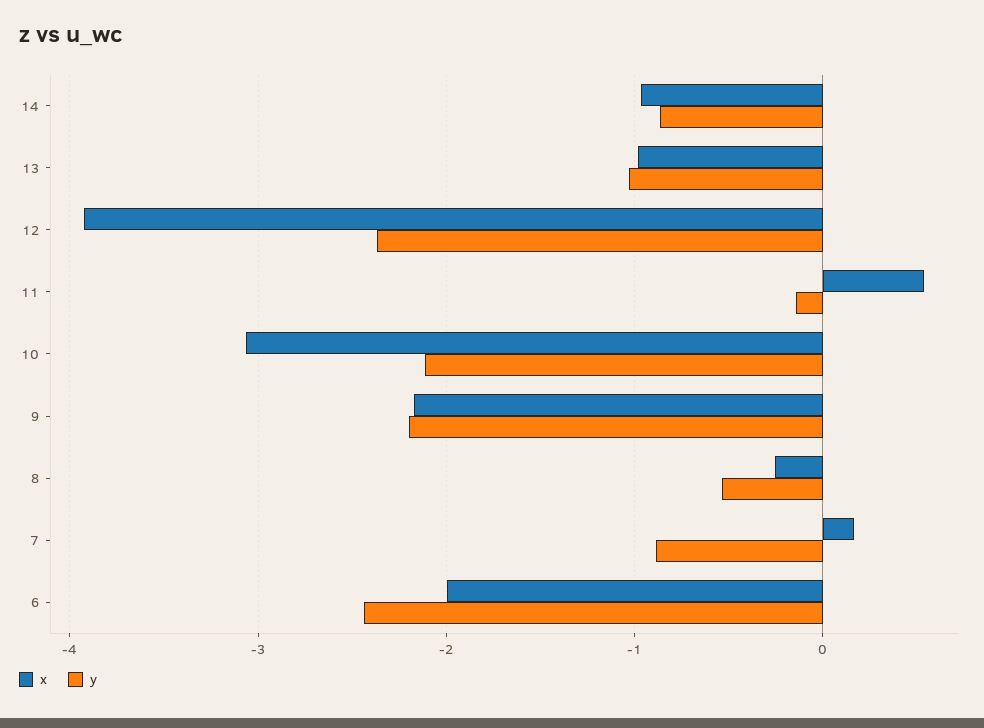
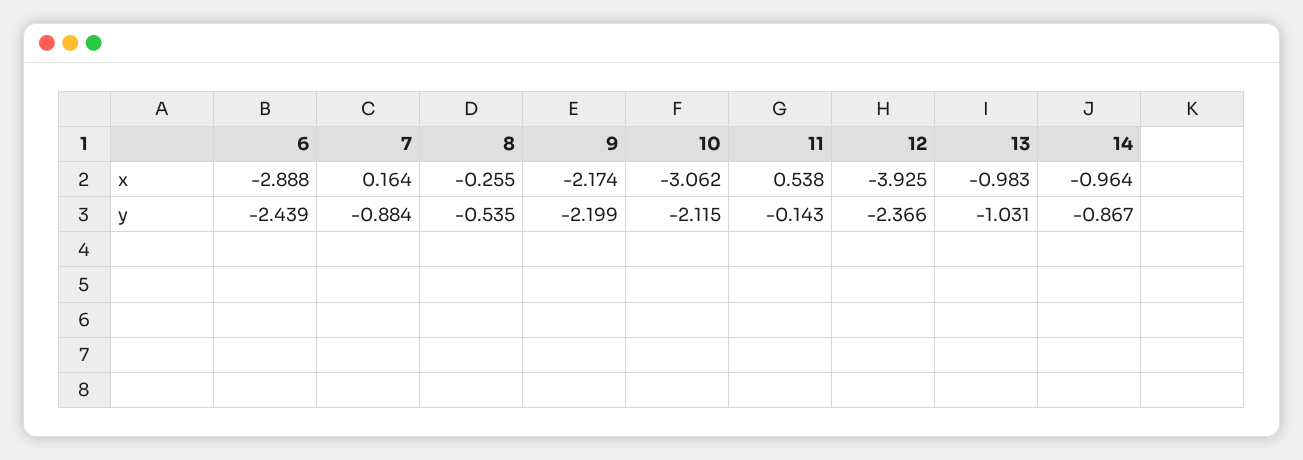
x, 6: -2 -> -2.888

